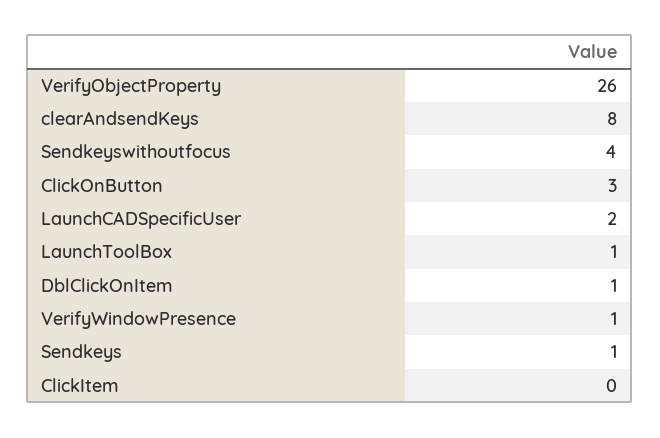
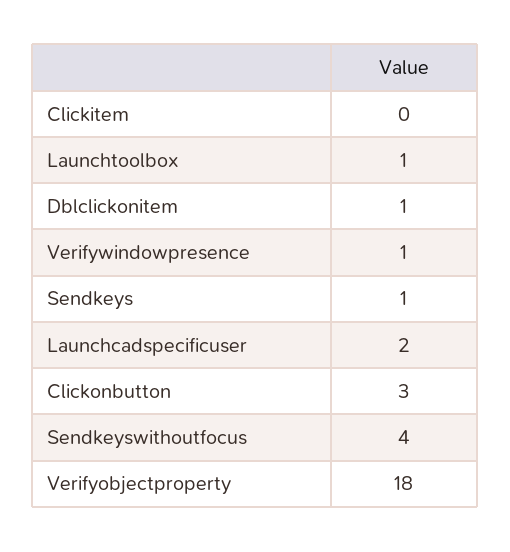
VerifyObjectProperty: 26 -> 18
clearAndsendKeys: 8 -> none

